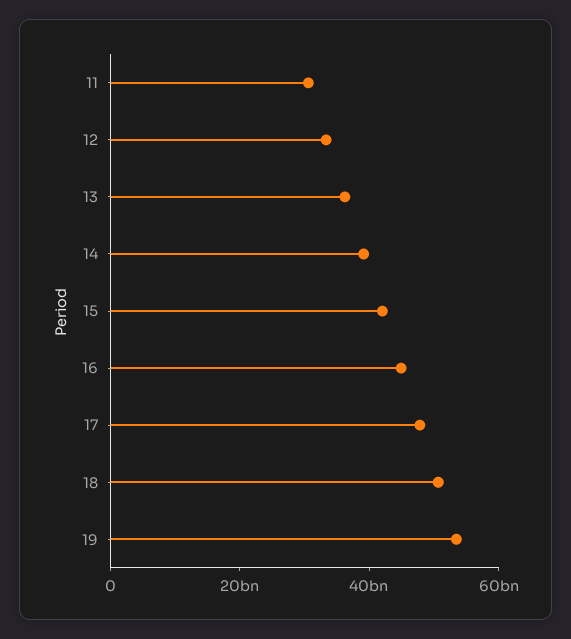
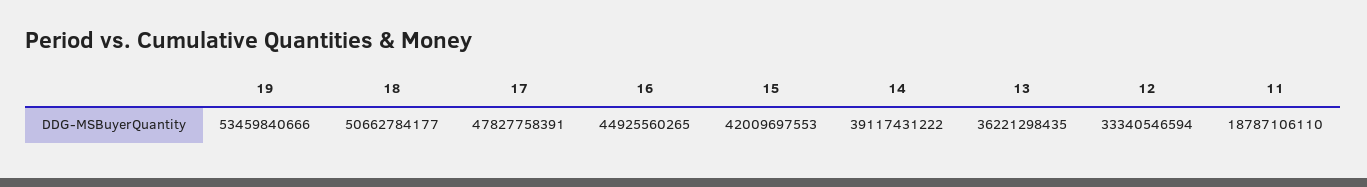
11: 30000000000 -> 18787106110

